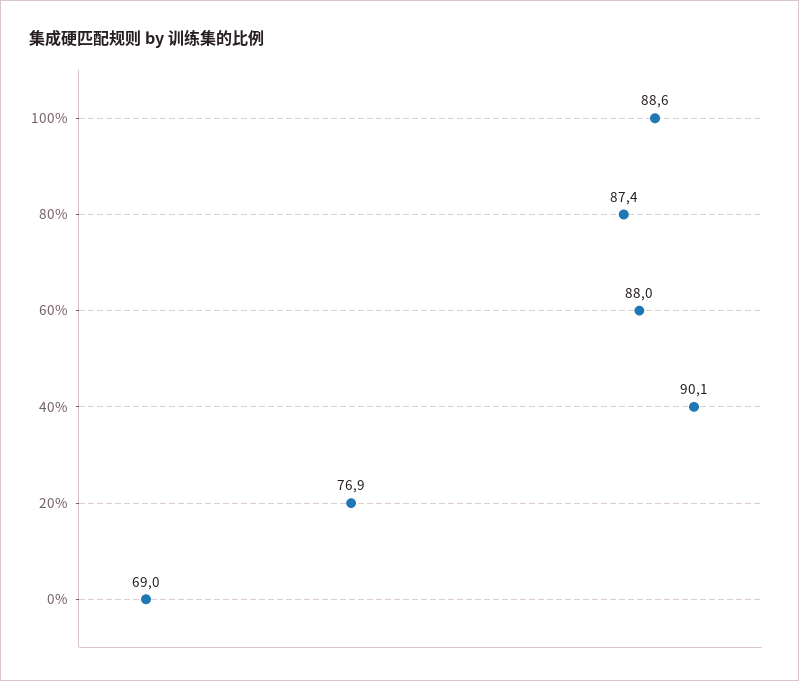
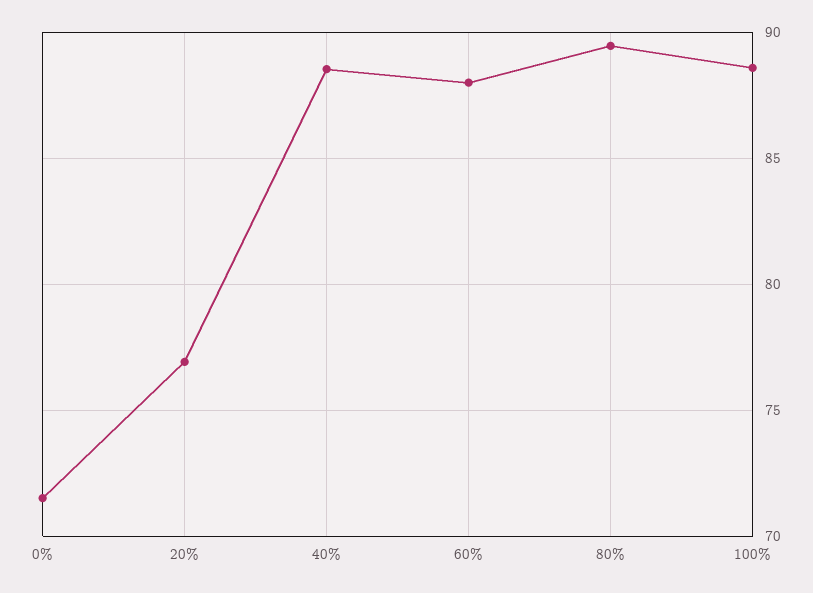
80%: 87.4 -> 89.5
40%: 90.1 -> 88.5
0%: 69 -> 71.5

